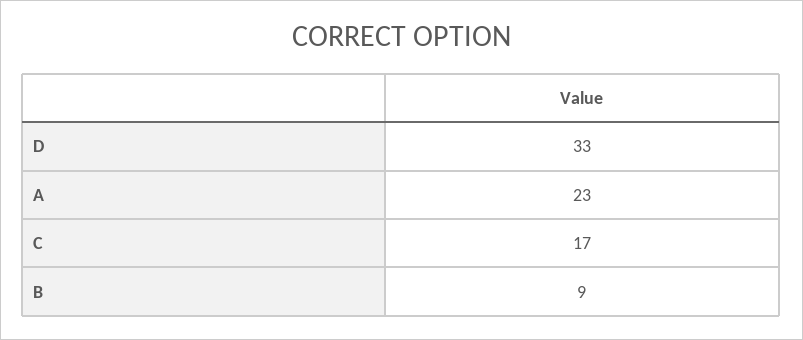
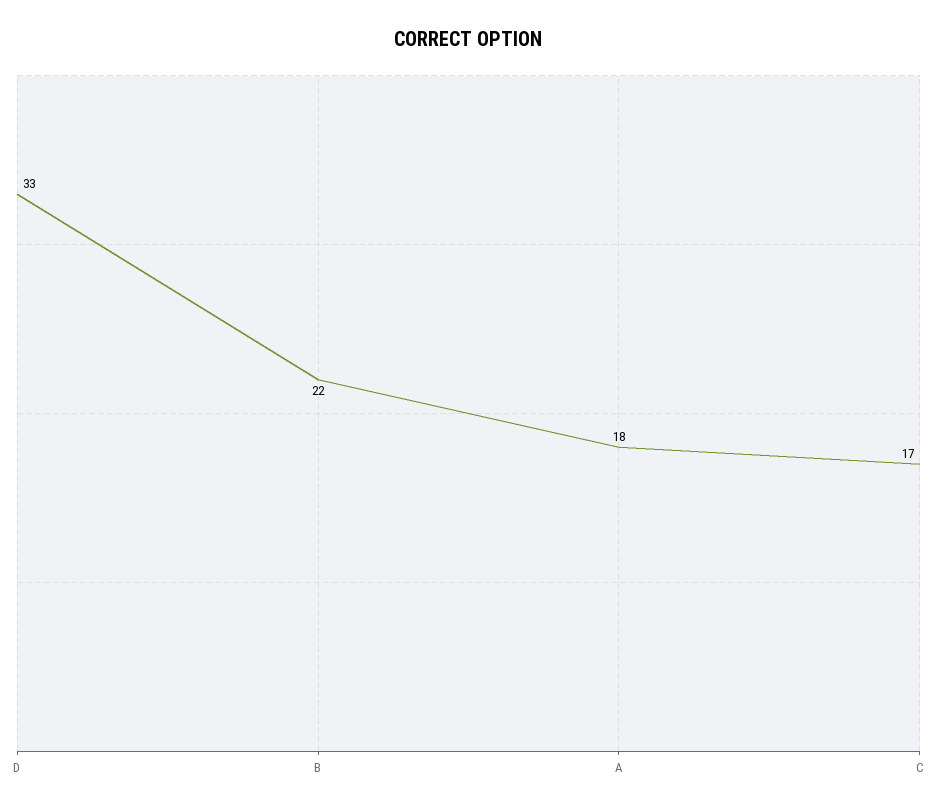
A: 23 -> 18
B: 9 -> 22

